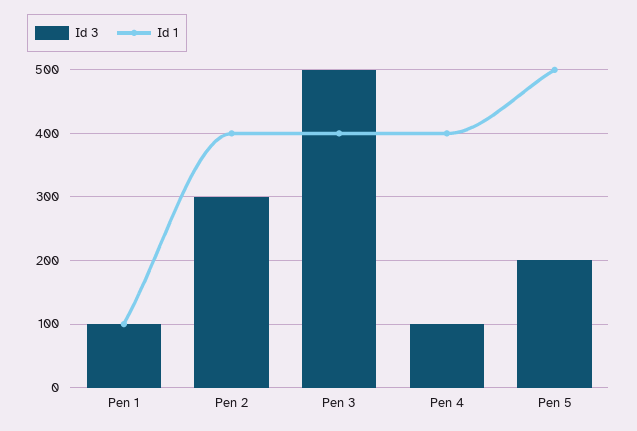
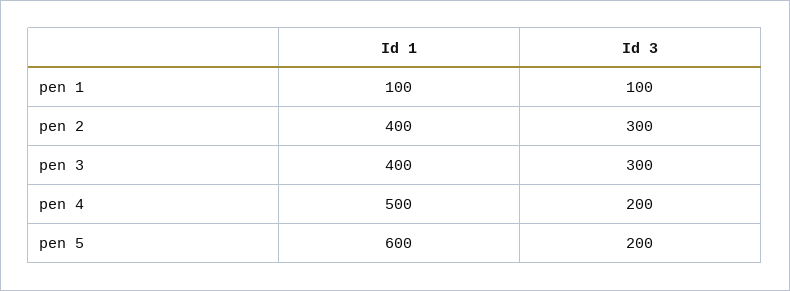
Id 3, Pen 3: 500 -> 300
Id 3, Pen 4: 100 -> 200
Id 1, Pen 4: 400 -> 500
Id 1, Pen 5: 500 -> 600

